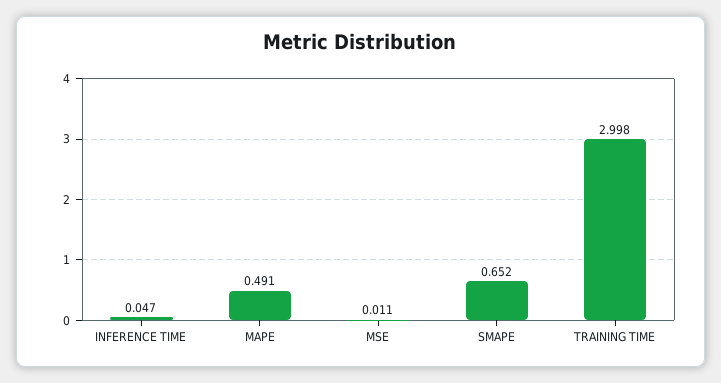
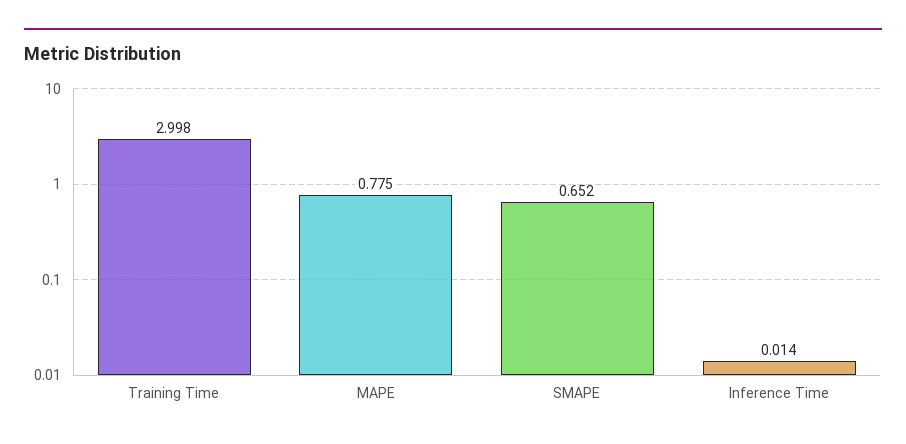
INFERENCE TIME: 0.047 -> 0.014
MAPE: 0.491 -> 0.775
MSE: 0.011 -> none

